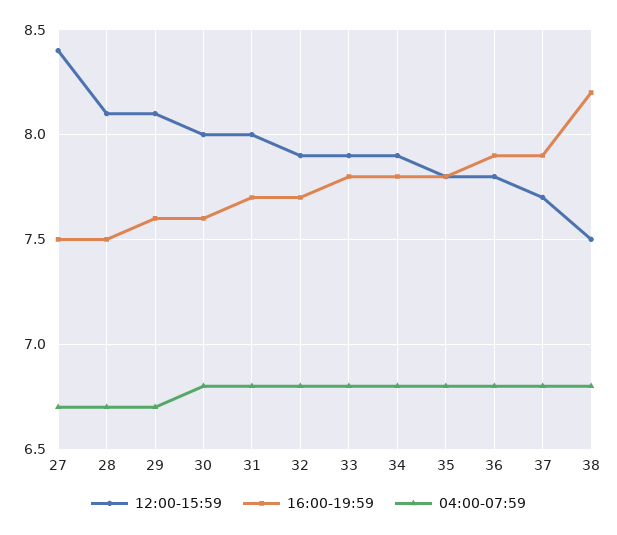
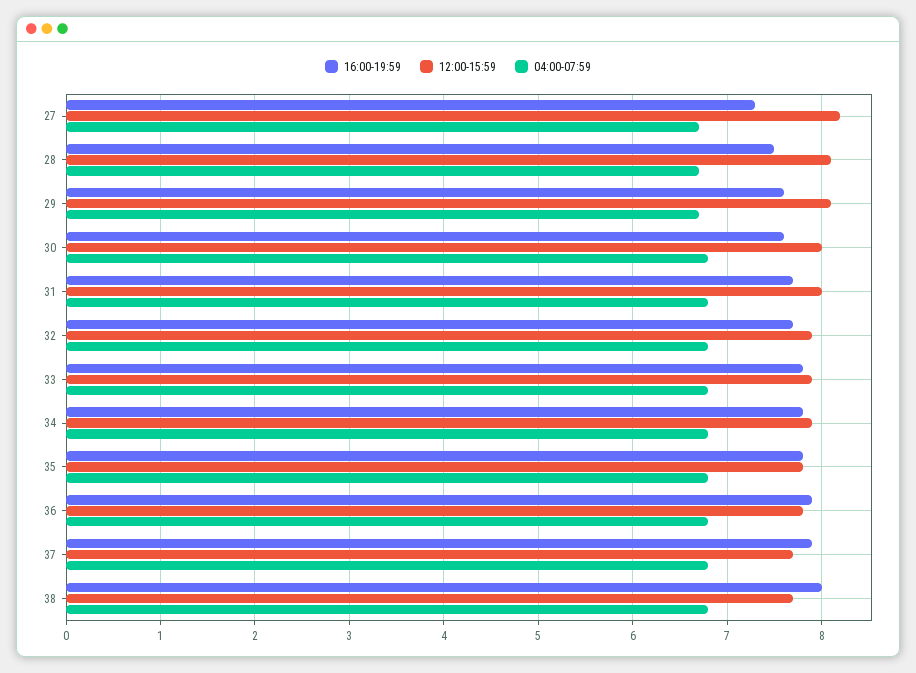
12:00-15:59, 27: 8.4 -> 8.2
16:00-19:59, 27: 7.5 -> 7.3
12:00-15:59, 38: 7.5 -> 7.7
16:00-19:59, 38: 8.2 -> 8

